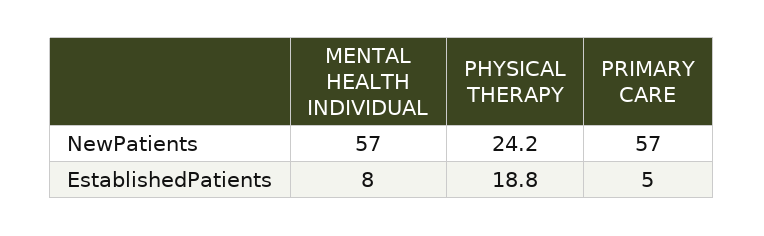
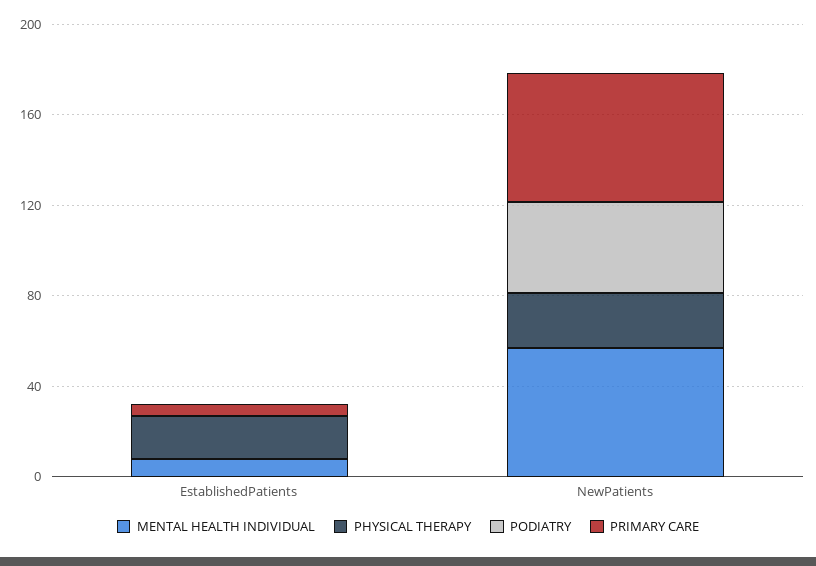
PODIATRY, EstablishedPatients: none -> 0
PODIATRY, NewPatients: none -> 40

